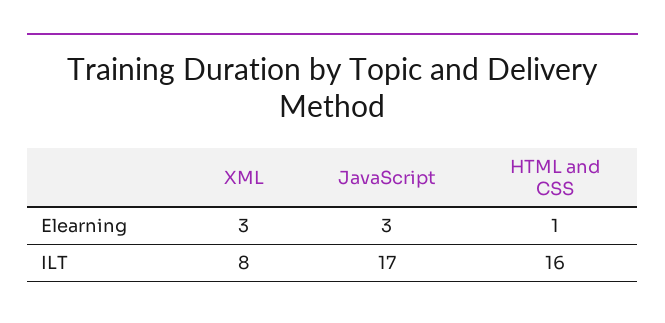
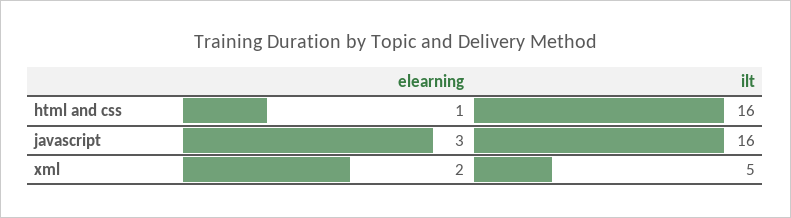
XML, Elearning: 3 -> 2
XML, ILT: 8 -> 5
JavaScript, ILT: 17 -> 16

